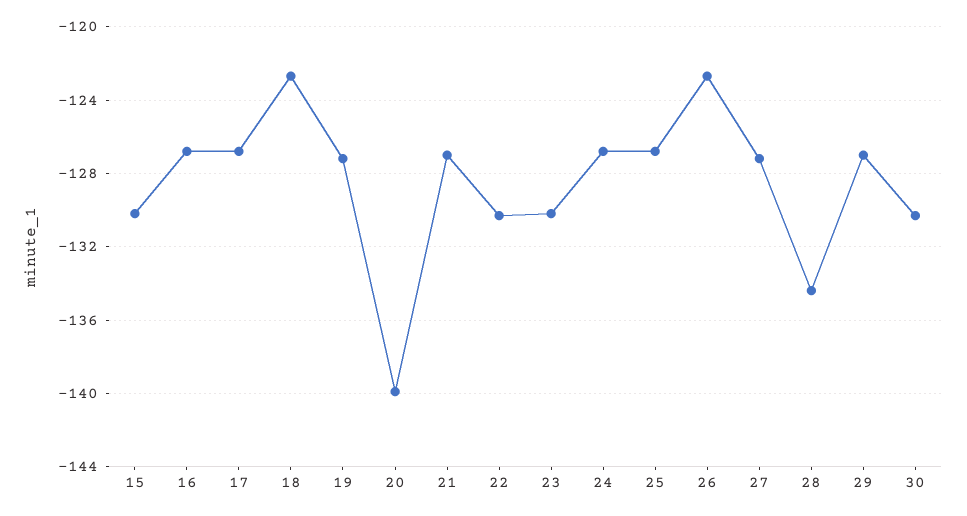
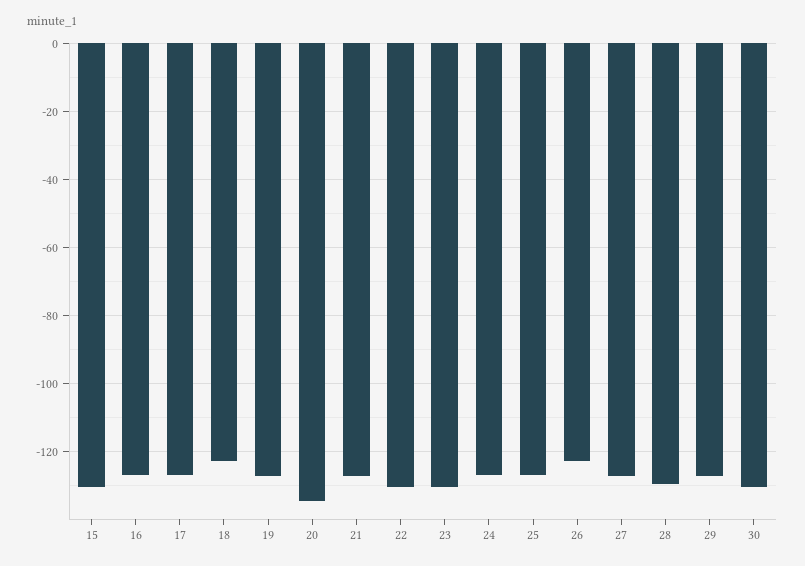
20: -140 -> -134
28: -134.5 -> -130

